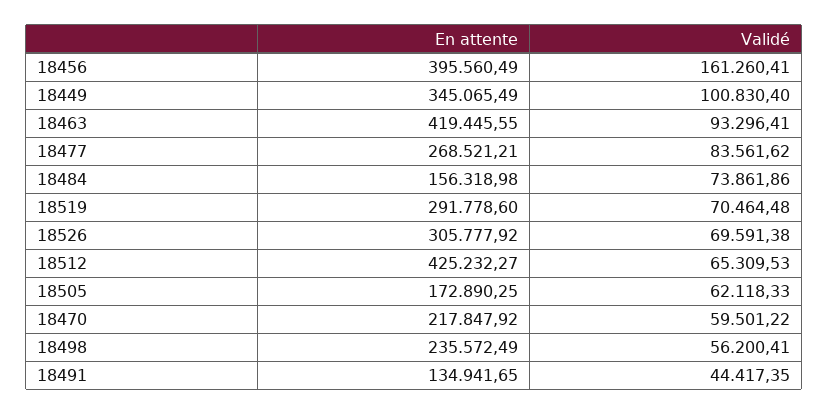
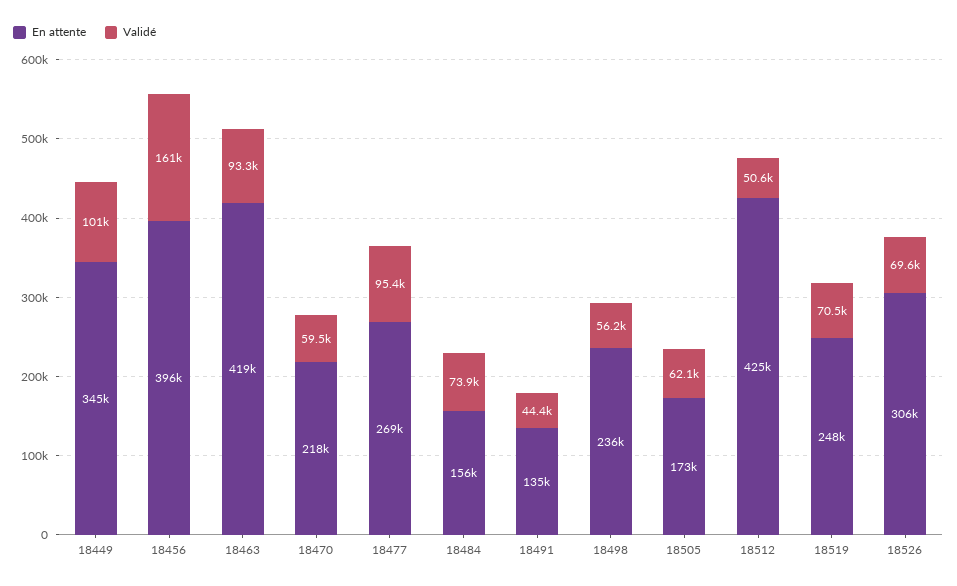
Validé, 18477: 83561.62 -> 95400
En attente, 18519: 291778.6 -> 248000
Validé, 18512: 65309.53 -> 50600

